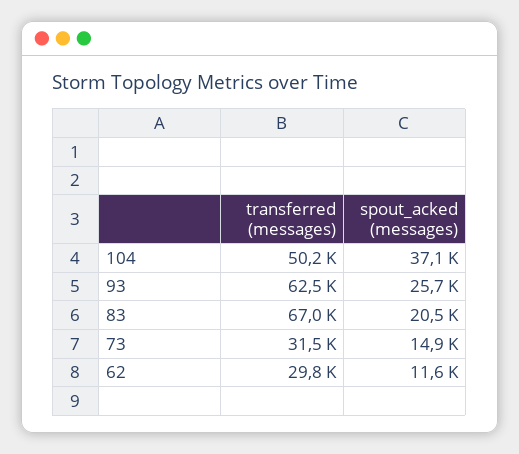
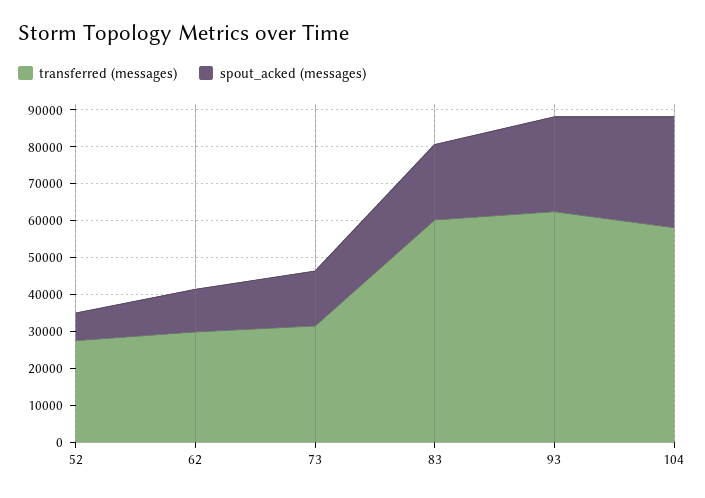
transferred (messages), 104: 50200 -> 57500
spout_acked (messages), 104: 37100 -> 30000
transferred (messages), 83: 67000 -> 60000
transferred (messages), 52: none -> 27500
spout_acked (messages), 52: none -> 7500

